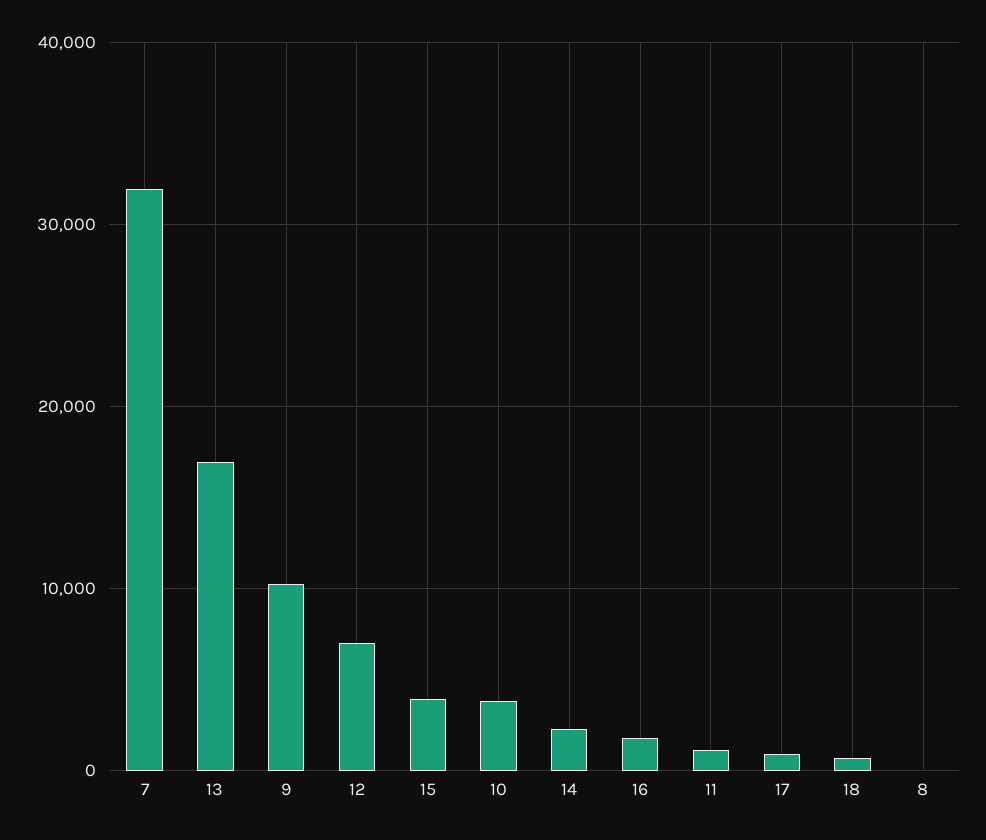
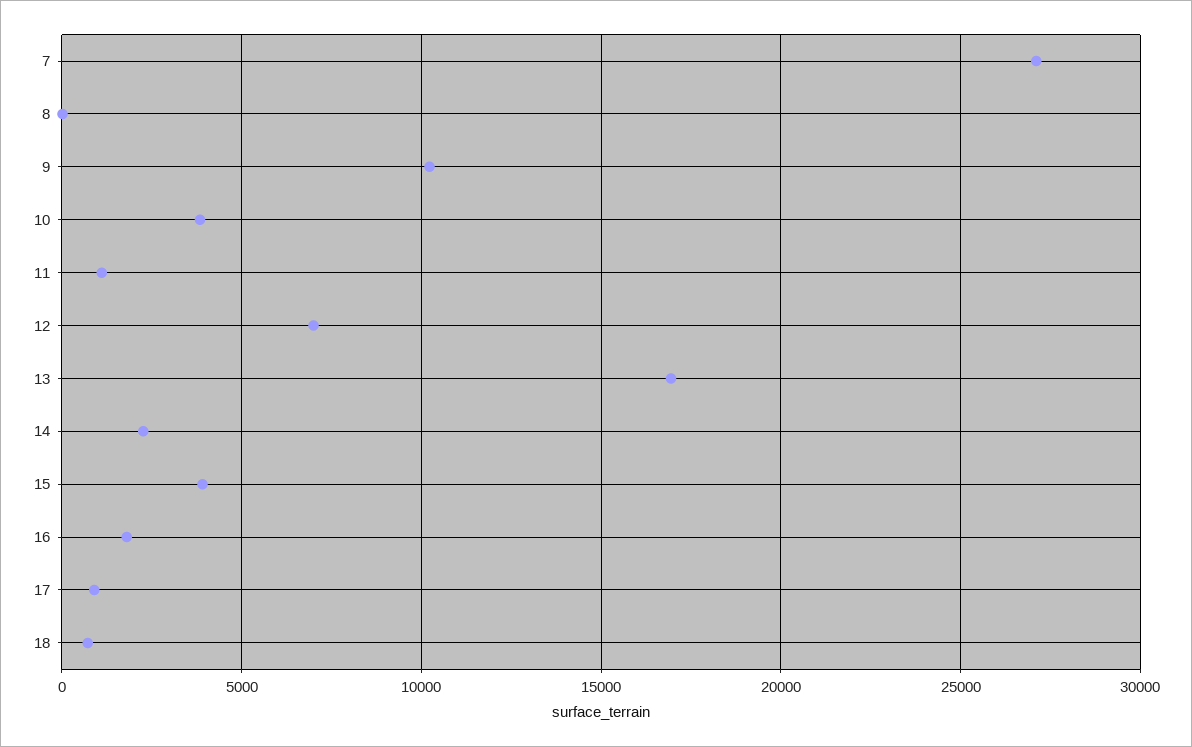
7: 32000 -> 27000

